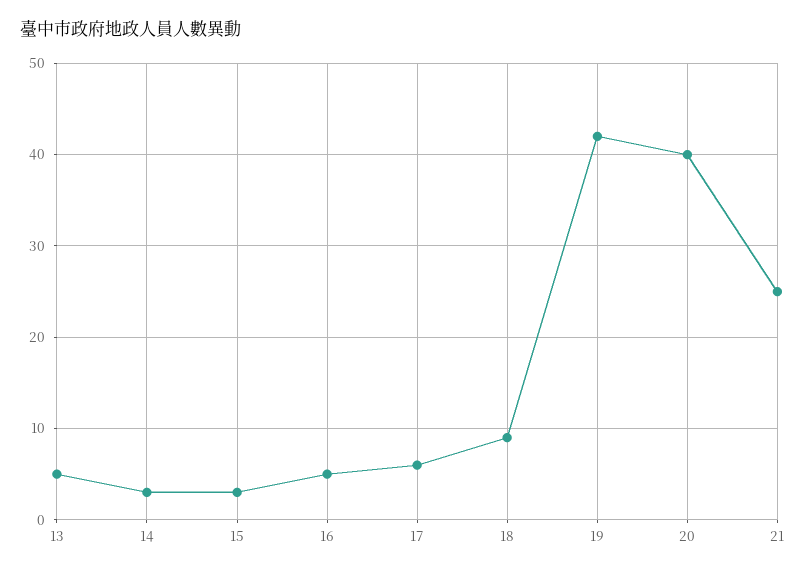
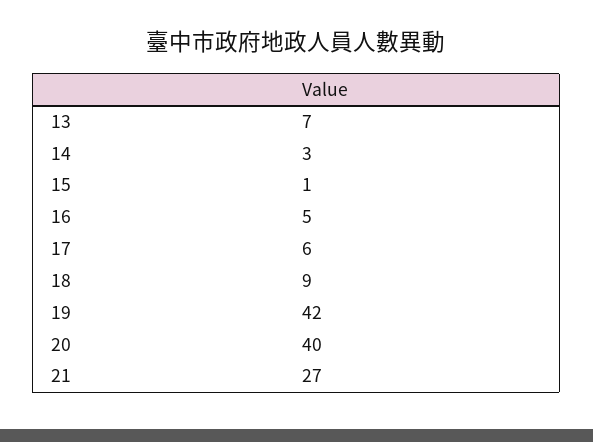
13: 5 -> 7
15: 3 -> 1
21: 25 -> 27

